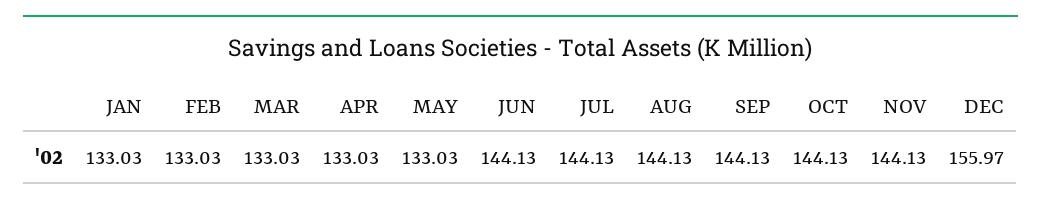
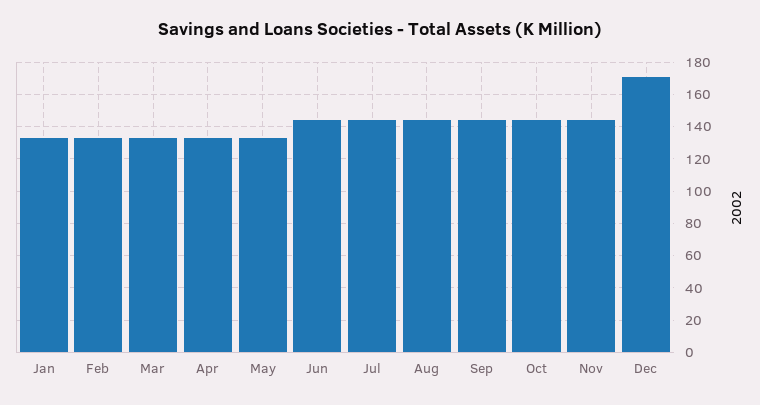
DEC: 155.97 -> 170

